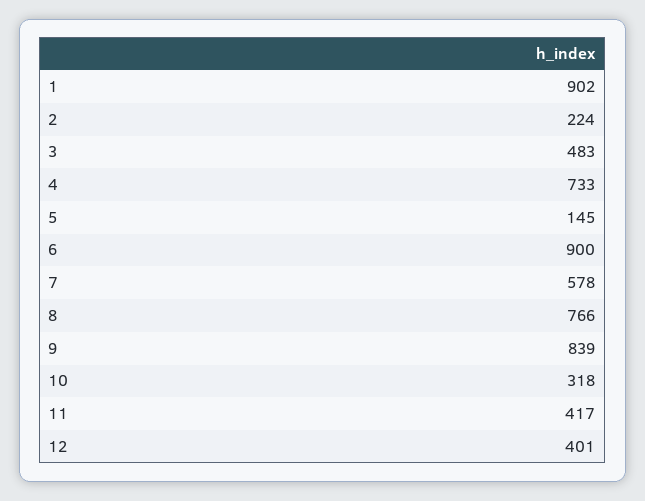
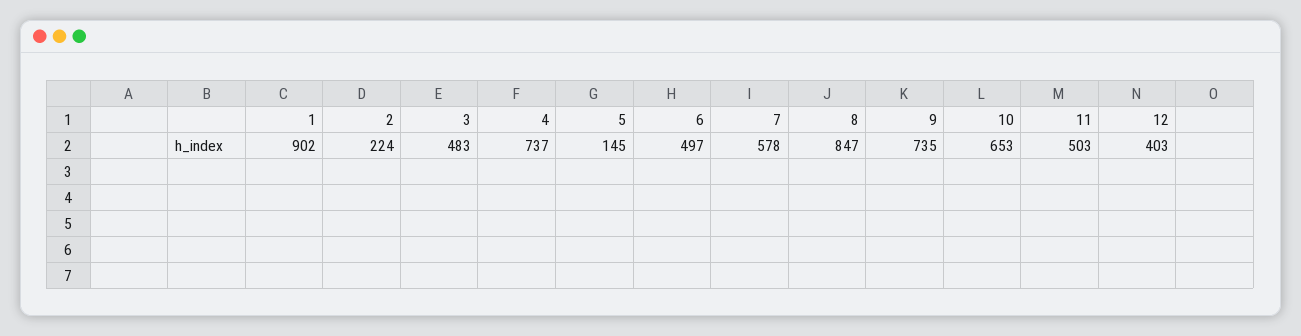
4: 733 -> 737
6: 900 -> 497
8: 766 -> 847
9: 839 -> 735
10: 318 -> 653
11: 417 -> 503
12: 401 -> 403

